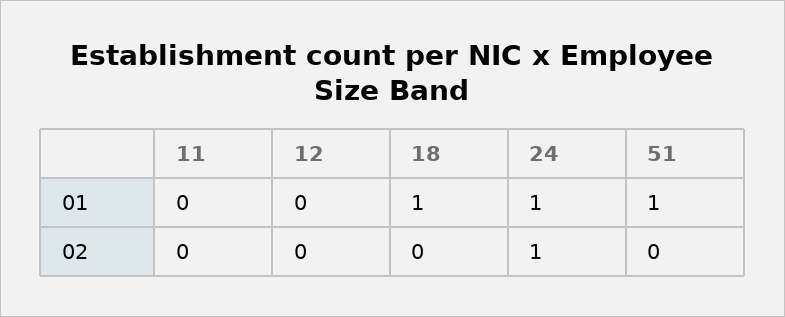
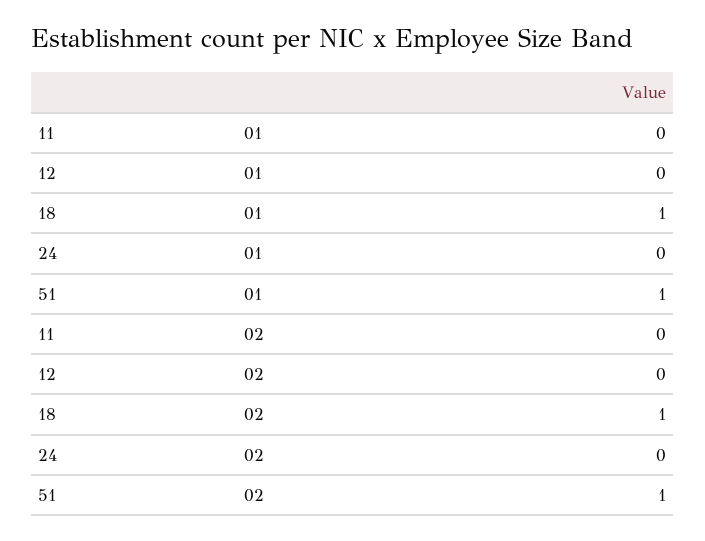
24, 01: 1 -> 0
18, 02: 0 -> 1
24, 02: 1 -> 0
51, 02: 0 -> 1

